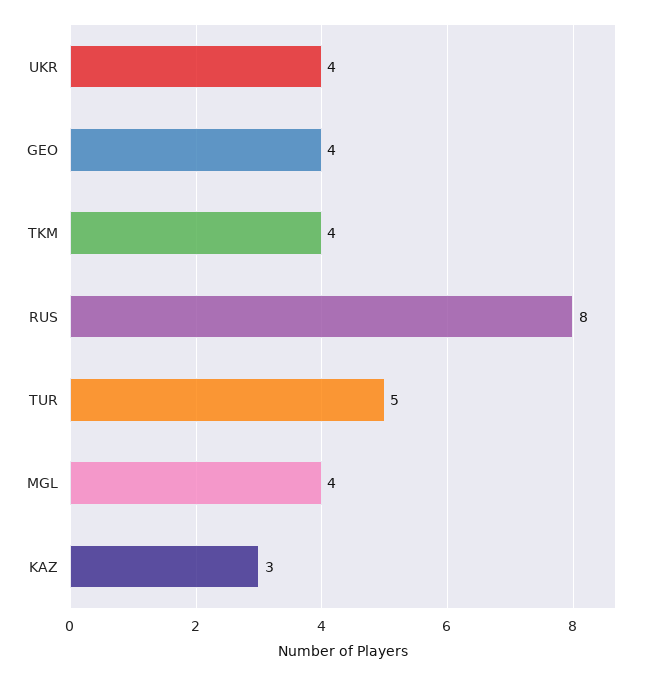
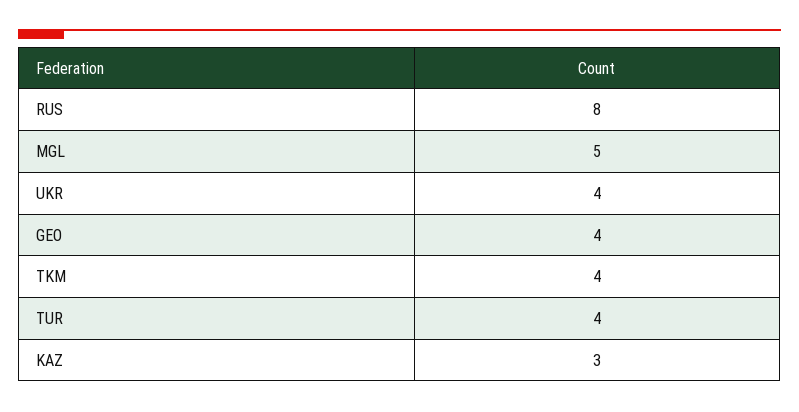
TUR: 5 -> 4
MGL: 4 -> 5

